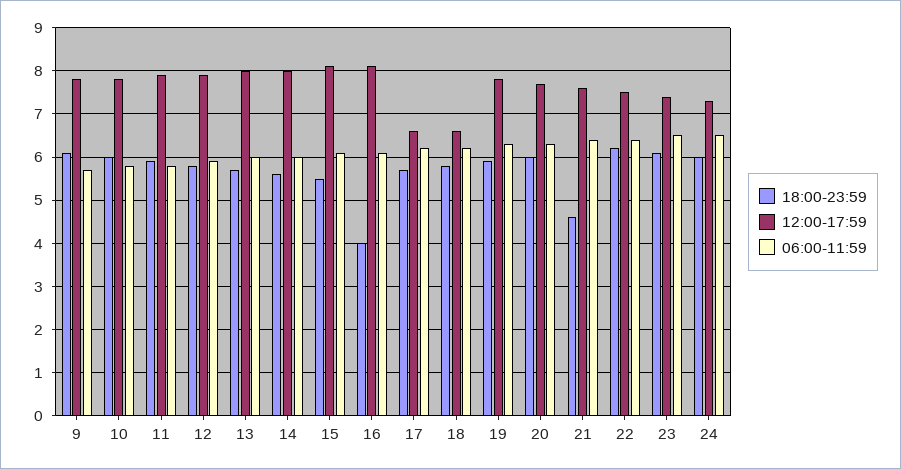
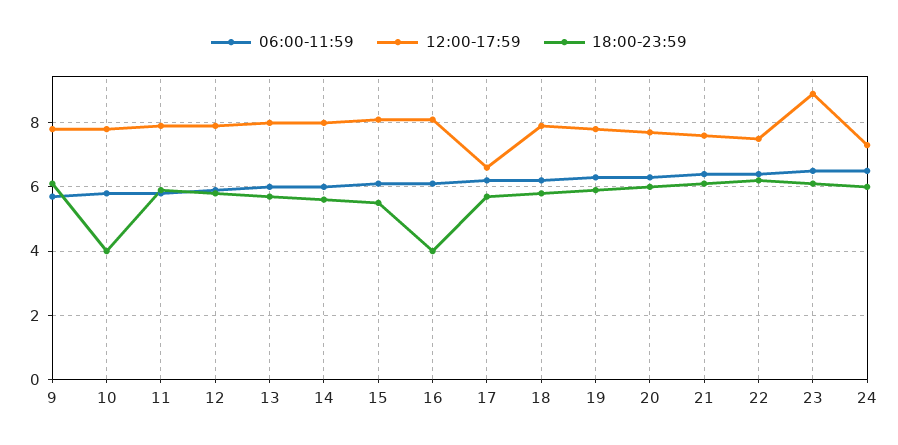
18:00-23:59, 10: 6 -> 4
12:00-17:59, 18: 6.5 -> 8
18:00-23:59, 21: 4.5 -> 6
12:00-17:59, 23: 7.5 -> 9

